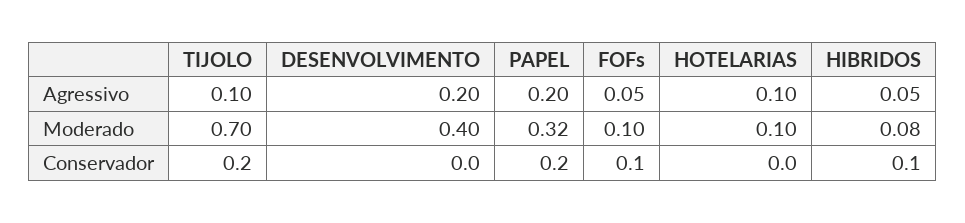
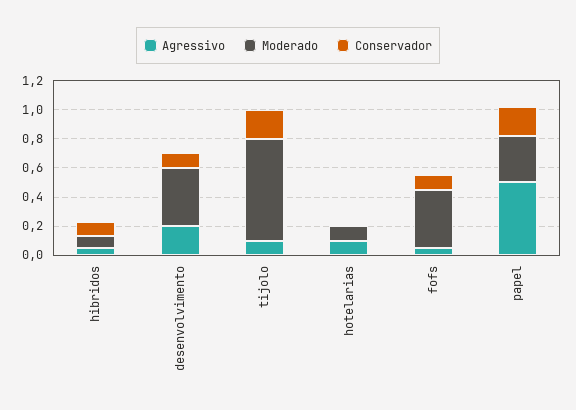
Agressivo, PAPEL: 0.2 -> 0.5
Moderado, FOFs: 0.1 -> 0.4
Conservador, DESENVOLVIMENTO: 0 -> 0.1

